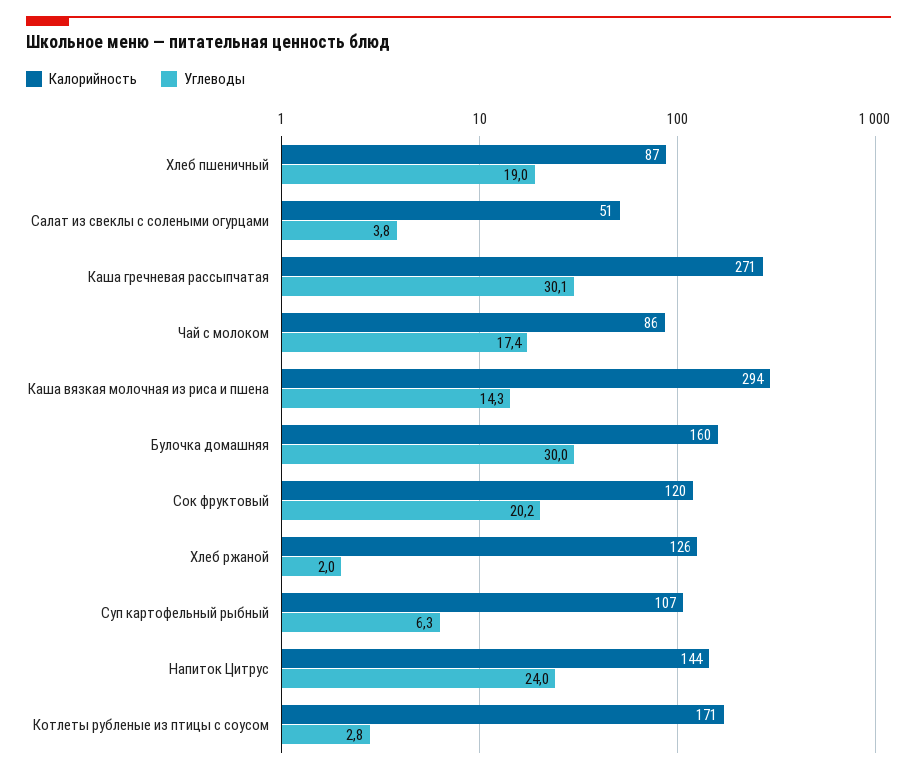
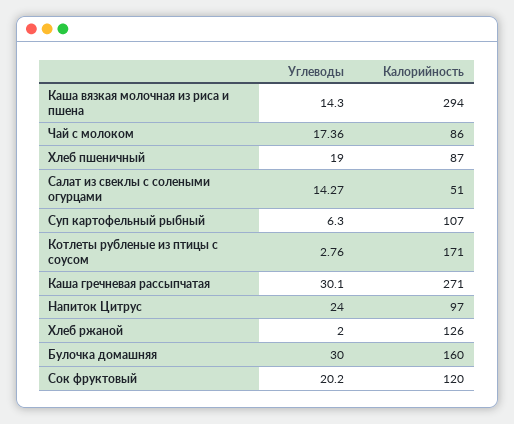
Углеводы, Салат из свеклы с солеными огурцами: 3.8 -> 14.27
Калорийность, Напиток Цитрус: 144 -> 97

